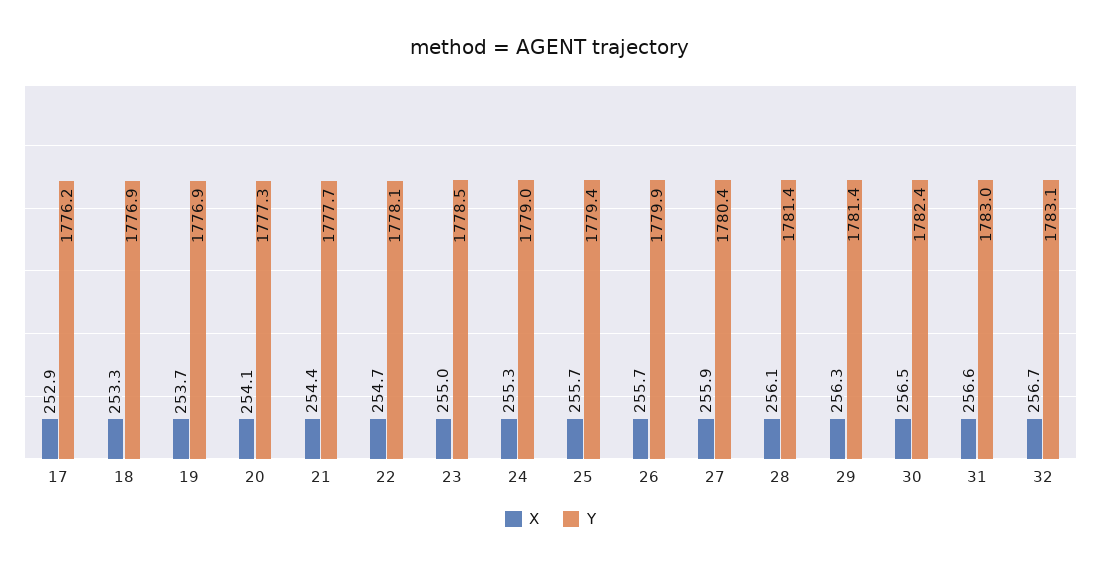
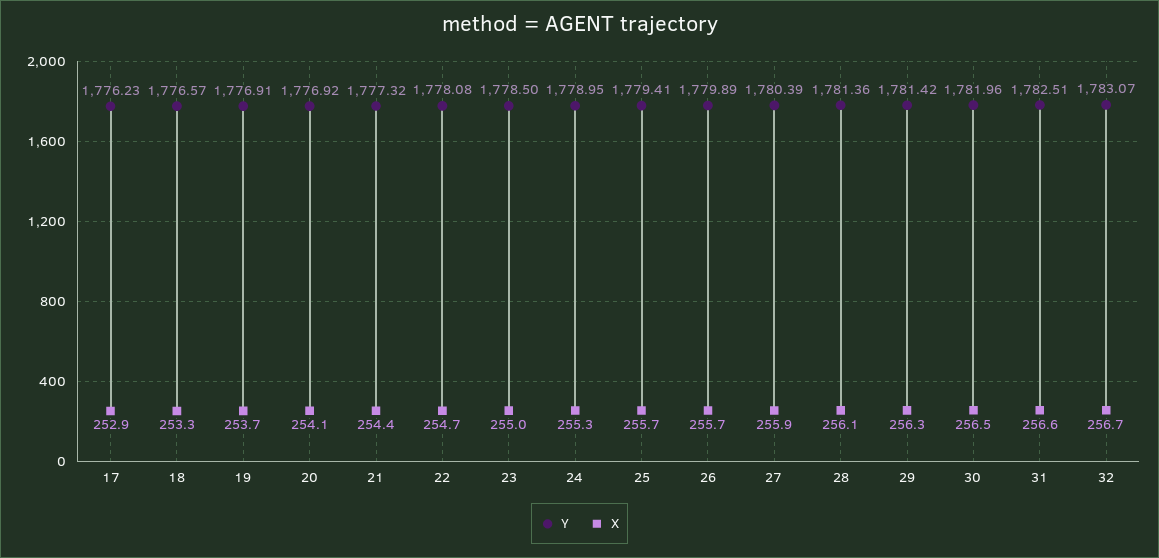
Y, 18: 1776.9 -> 1776.57
Y, 20: 1777.3 -> 1776.92
Y, 21: 1777.7 -> 1777.32
Y, 30: 1782.4 -> 1781.96
Y, 31: 1783 -> 1782.51

